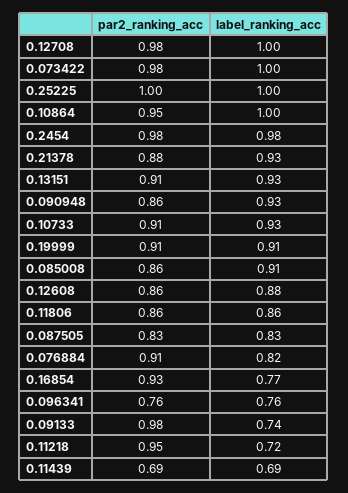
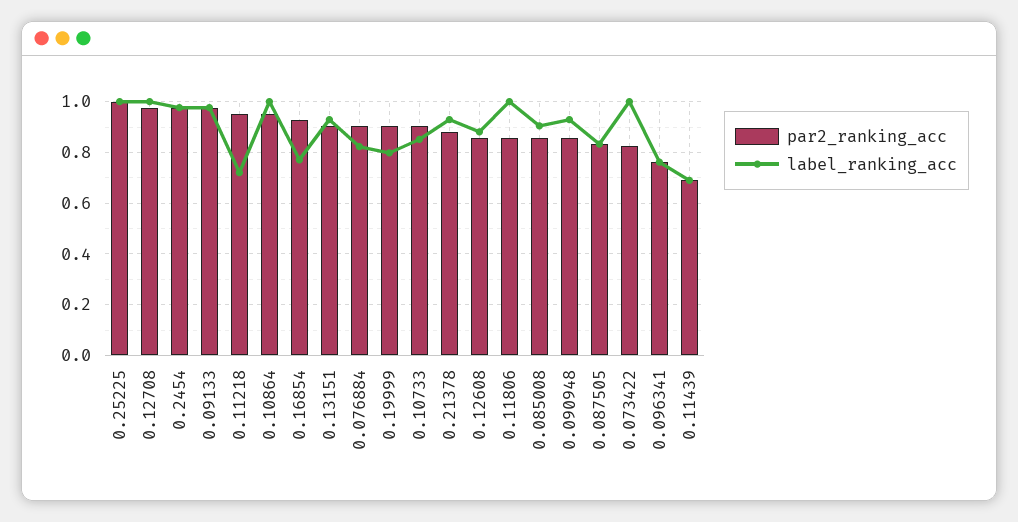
par2_ranking_acc, 0.073422: 0.98 -> 0.825
label_ranking_acc, 0.10733: 0.93 -> 0.85
label_ranking_acc, 0.19999: 0.91 -> 0.8
label_ranking_acc, 0.11806: 0.86 -> 1
label_ranking_acc, 0.09133: 0.74 -> 0.975

